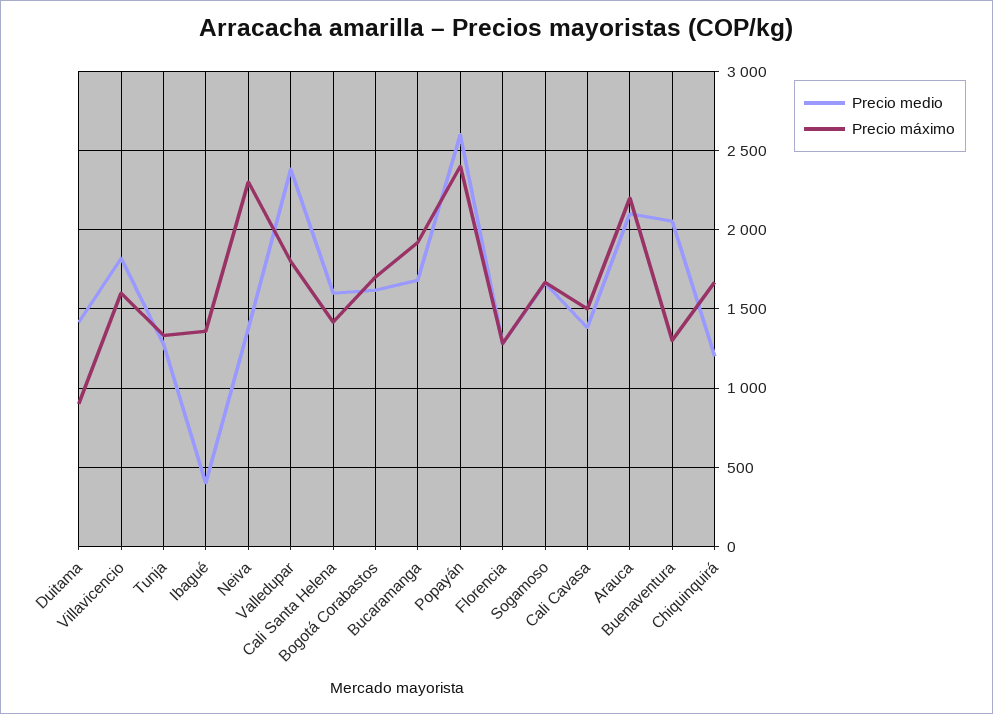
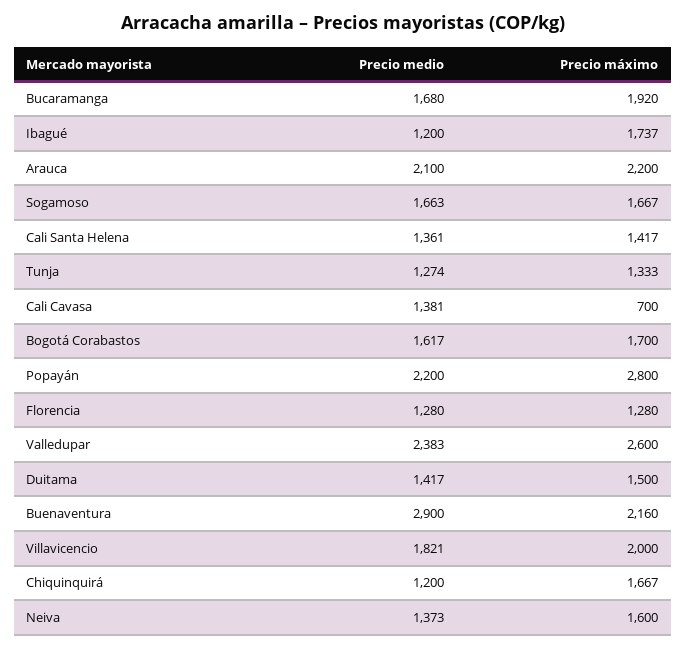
Precio máximo, Duitama: 900 -> 1500
Precio máximo, Villavicencio: 1600 -> 2000
Precio medio, Ibagué: 400 -> 1200
Precio máximo, Ibagué: 1350 -> 1737
Precio máximo, Neiva: 2300 -> 1600
Precio máximo, Valledupar: 1800 -> 2600
Precio medio, Cali Santa Helena: 1600 -> 1361
Precio medio, Popayán: 2600 -> 2200
Precio máximo, Popayán: 2400 -> 2800
Precio máximo, Cali Cavasa: 1500 -> 700
Precio medio, Buenaventura: 2050 -> 2900
Precio máximo, Buenaventura: 1300 -> 2160

